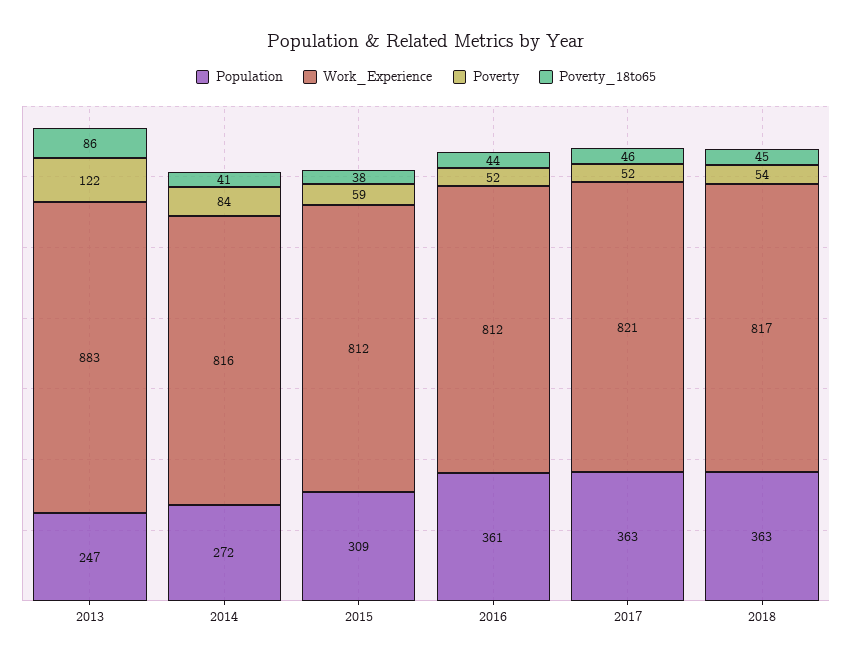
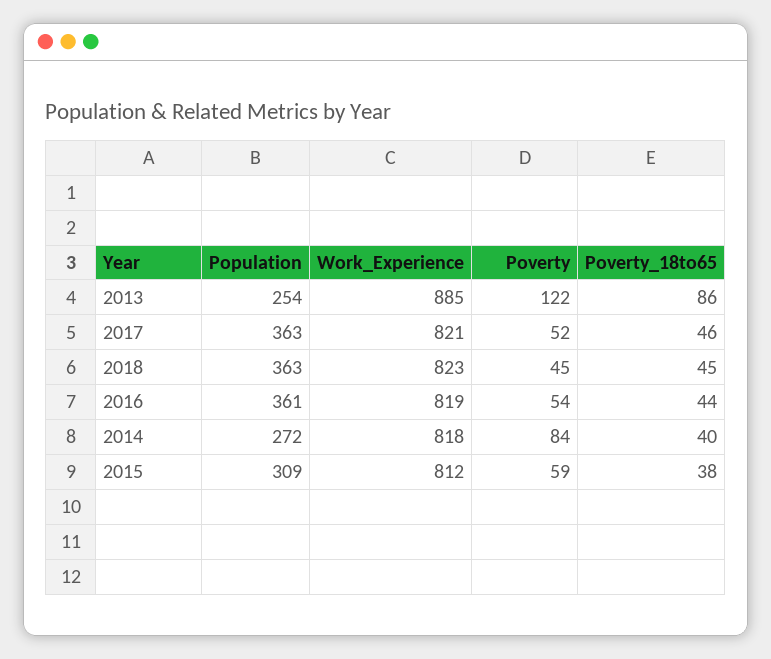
Population, 2013: 247 -> 254
Work_Experience, 2013: 883 -> 885
Work_Experience, 2014: 816 -> 818
Poverty_18to65, 2014: 41 -> 40
Work_Experience, 2016: 812 -> 819
Poverty, 2016: 52 -> 54
Work_Experience, 2018: 817 -> 823
Poverty, 2018: 54 -> 45

